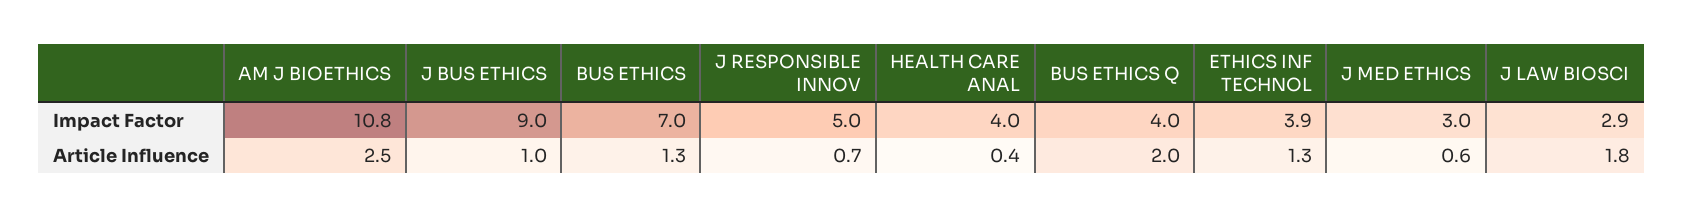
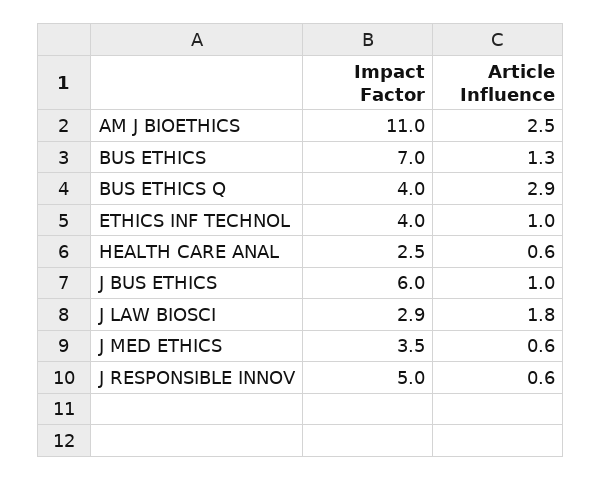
AM J BIOETHICS, Impact Factor: 10.8 -> 11
J BUS ETHICS, Impact Factor: 9 -> 6
HEALTH CARE ANAL, Impact Factor: 4 -> 2.5
ETHICS INF TECHNOL, Impact Factor: 3.9 -> 4
J MED ETHICS, Impact Factor: 3 -> 3.5
J RESPONSIBLE INNOV, Article Influence: 0.7 -> 0.6
HEALTH CARE ANAL, Article Influence: 0.4 -> 0.6
BUS ETHICS Q, Article Influence: 2 -> 2.9
ETHICS INF TECHNOL, Article Influence: 1.3 -> 1

